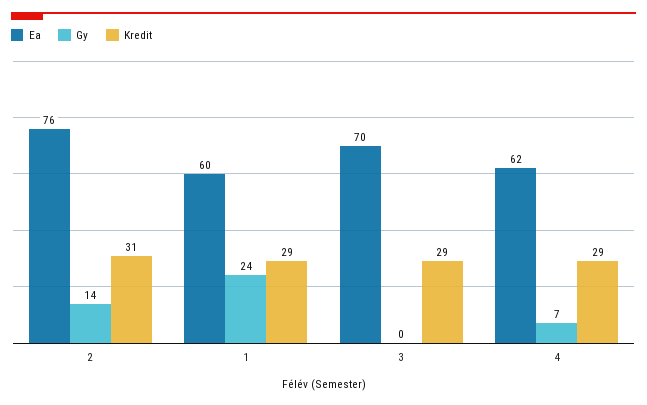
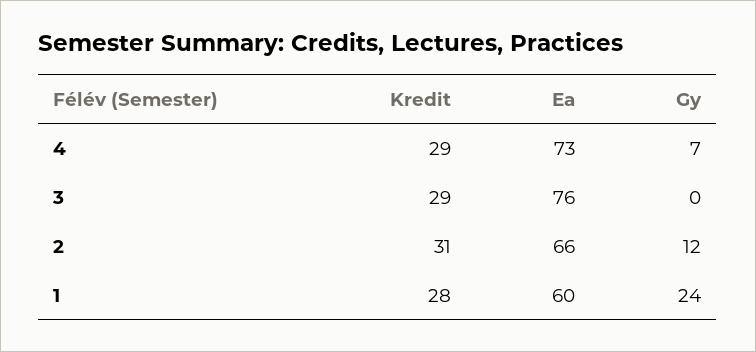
Ea, 2: 76 -> 66
Gy, 2: 14 -> 12
Kredit, 1: 29 -> 28
Ea, 3: 70 -> 76
Ea, 4: 62 -> 73

